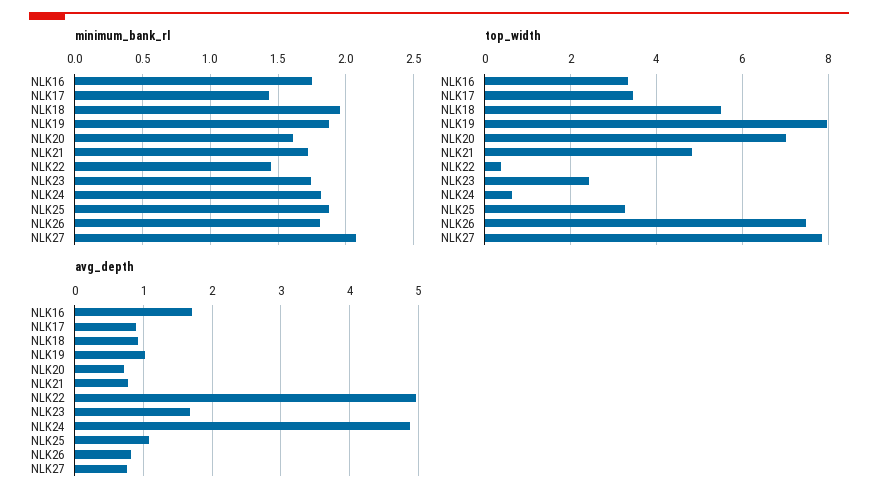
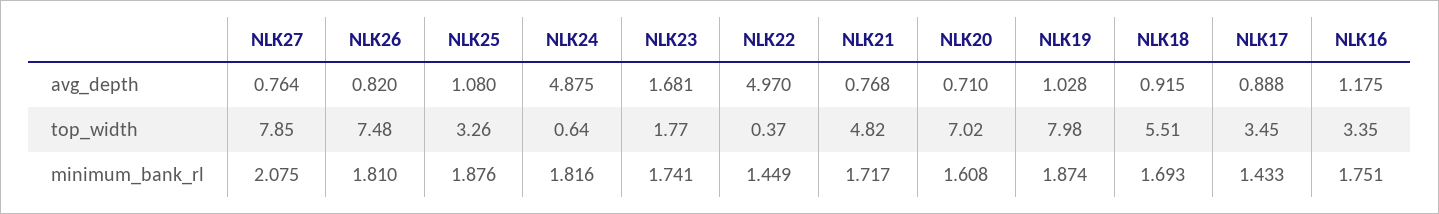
minimum_bank_rl, NLK18: 1.95 -> 1.693
top_width, NLK23: 2.4 -> 1.77
avg_depth, NLK16: 1.7 -> 1.175

